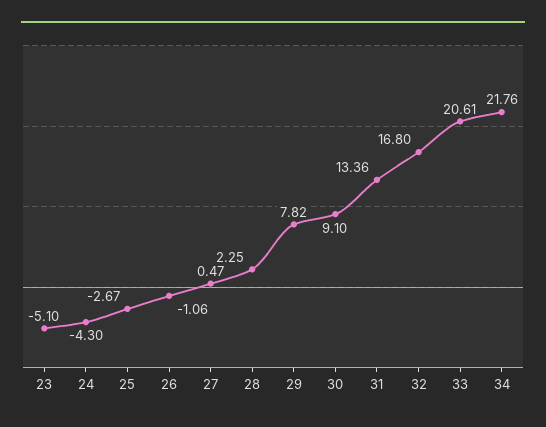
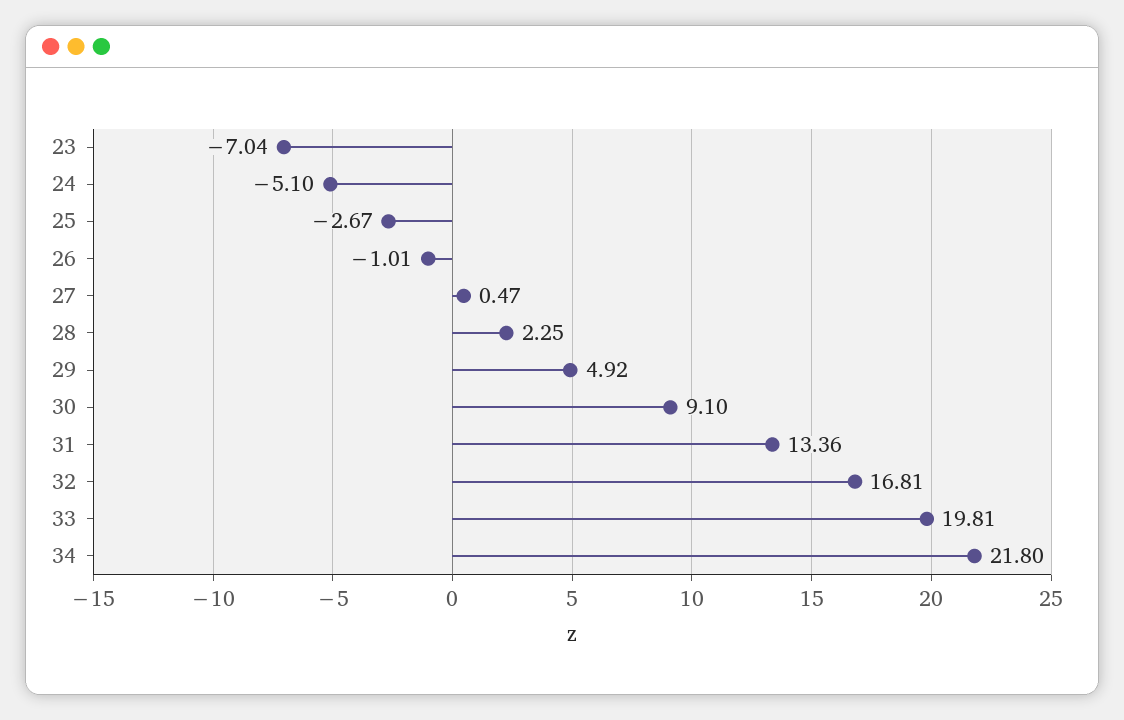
23: -5.1 -> -7.04
24: -4.3 -> -5.1
26: -1.06 -> -1.01
29: 7.82 -> 4.92
32: 16.8 -> 16.81
33: 20.61 -> 19.81
34: 21.76 -> 21.8

